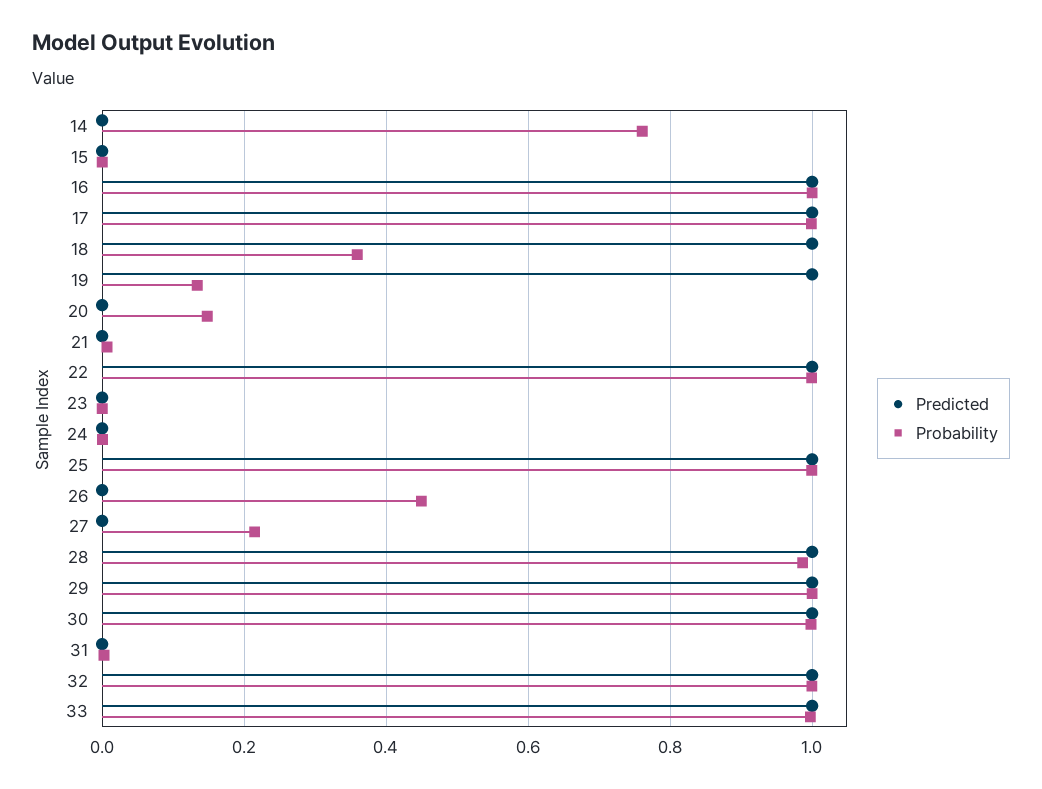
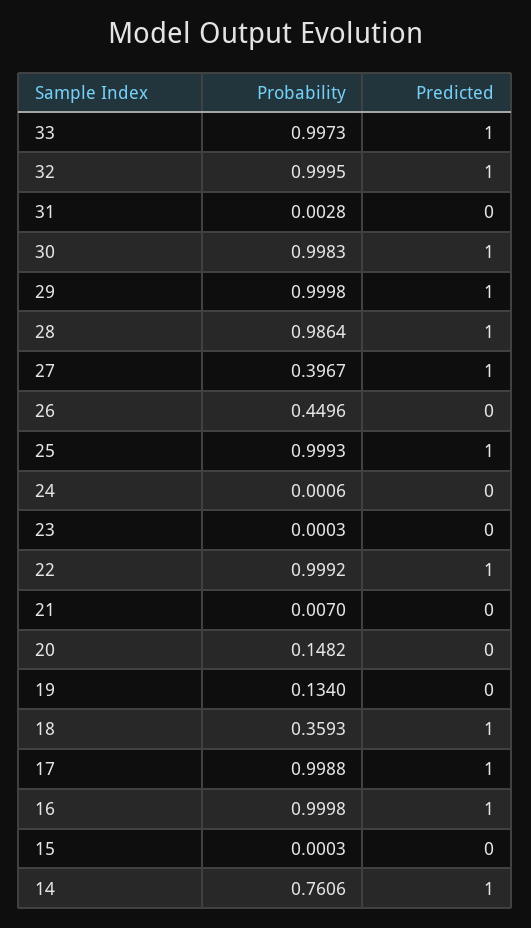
Predicted, 14: 0 -> 1
Predicted, 19: 1 -> 0
Predicted, 27: 0 -> 1
Probability, 27: 0.22 -> 0.3967

